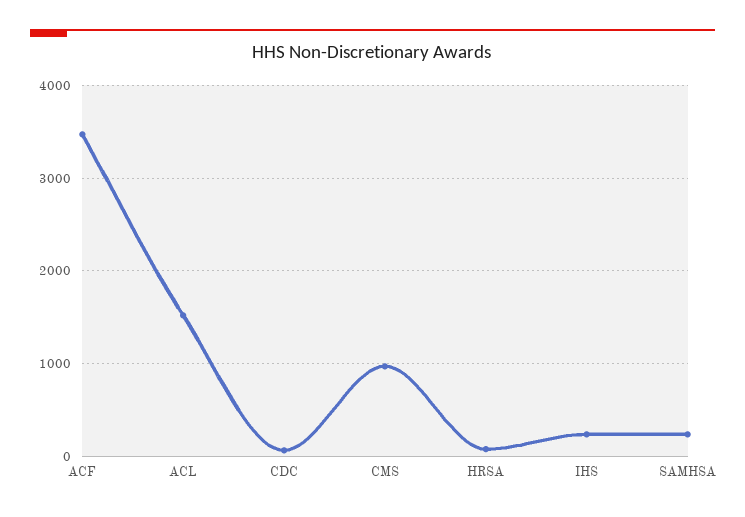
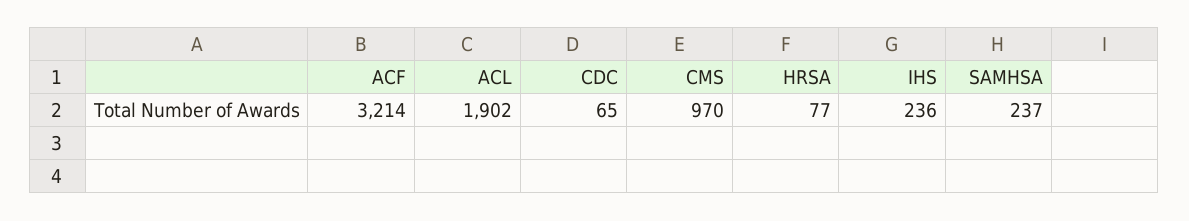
ACF: 3500 -> 3214
ACL: 1500 -> 1902

